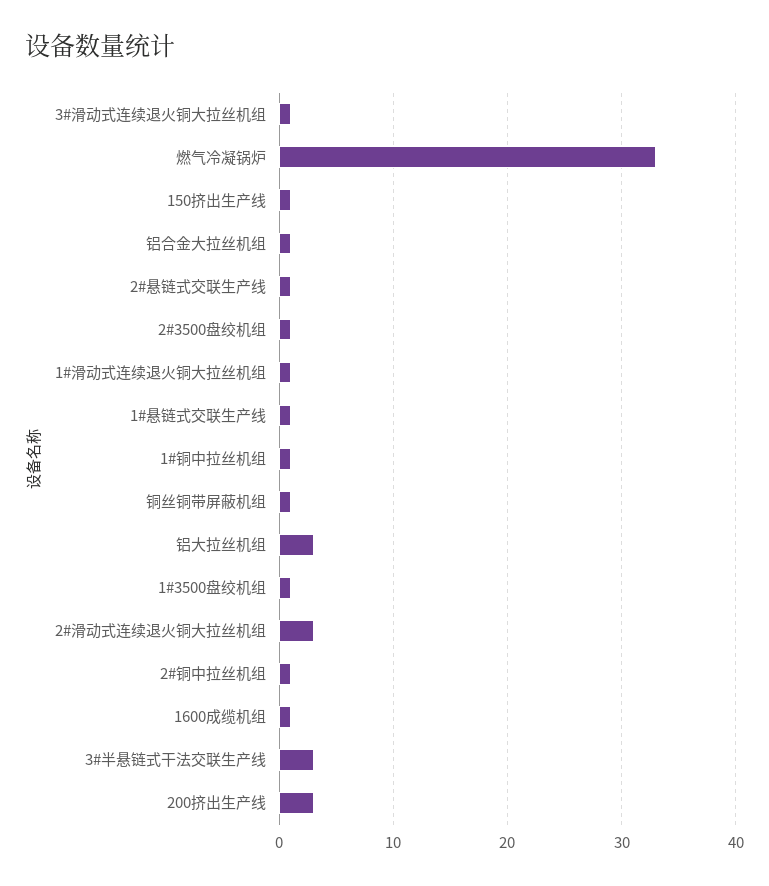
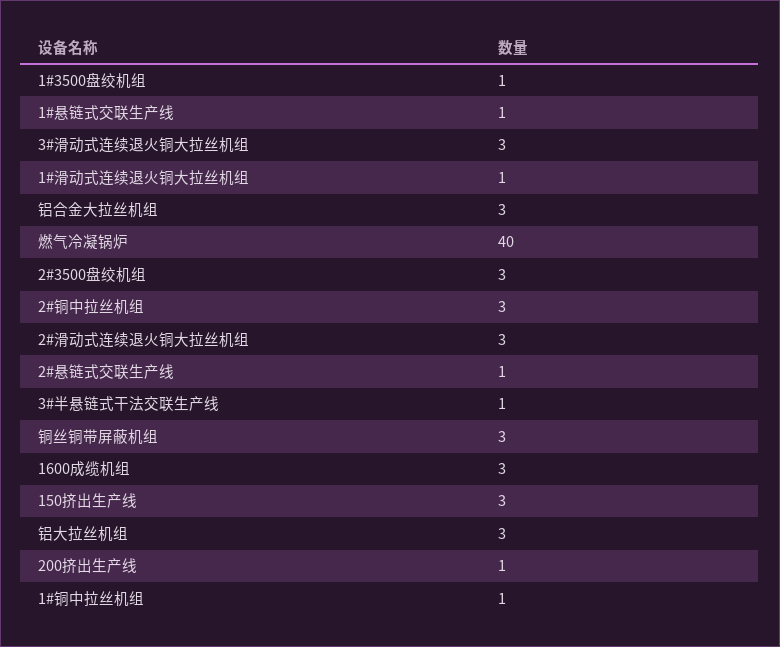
3#滑动式连续退火铜大拉丝机组: 1 -> 3
燃气冷凝锅炉: 33 -> 40
150挤出生产线: 1 -> 3
铝合金大拉丝机组: 1 -> 3
2#3500盘绞机组: 1 -> 3
铜丝铜带屏蔽机组: 1 -> 3
2#铜中拉丝机组: 1 -> 3
1600成缆机组: 1 -> 3
3#半悬链式干法交联生产线: 3 -> 1
200挤出生产线: 3 -> 1

